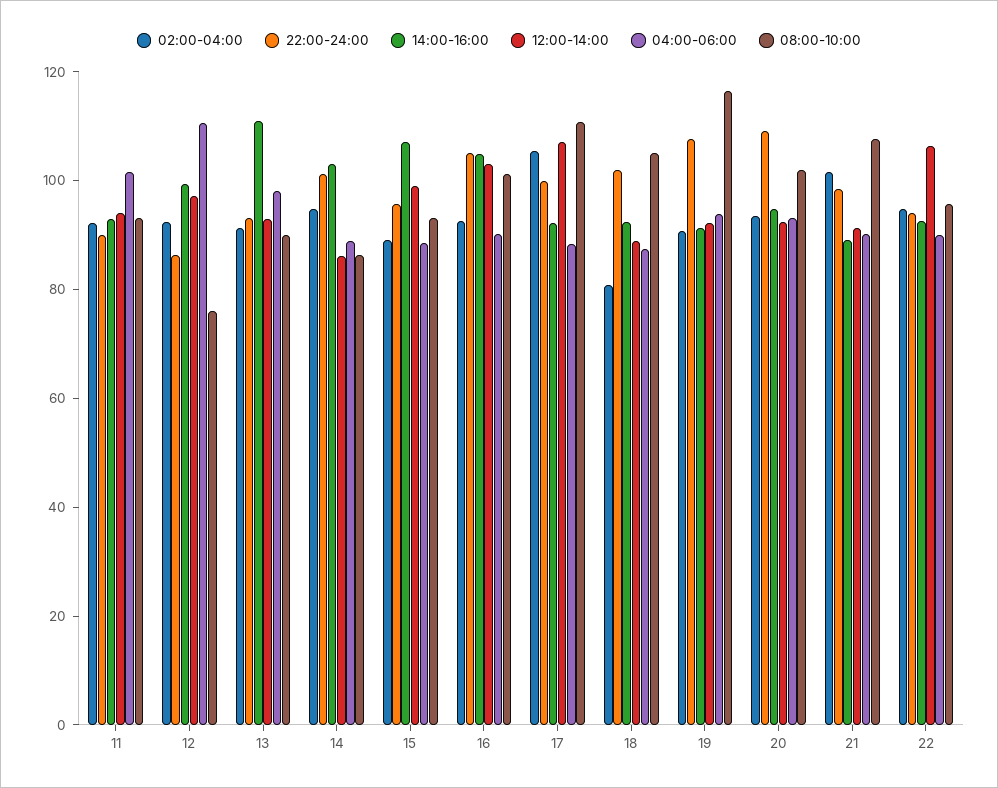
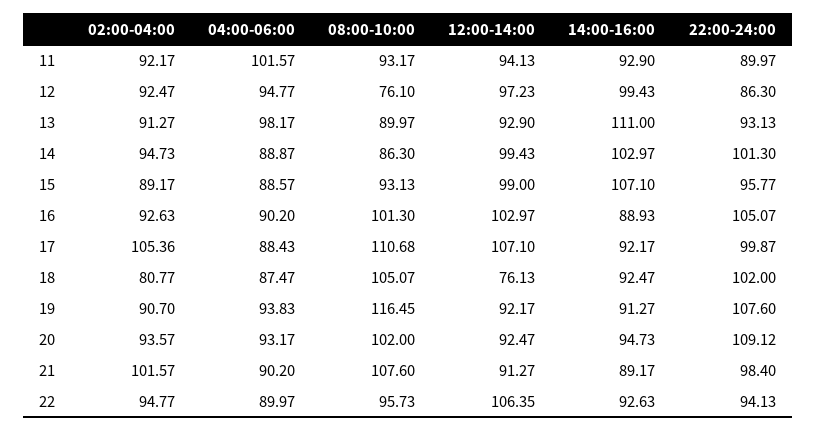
04:00-06:00, 12: 110 -> 94.77
12:00-14:00, 14: 85 -> 99.43
14:00-16:00, 16: 105 -> 88.93
12:00-14:00, 18: 90 -> 76.13

